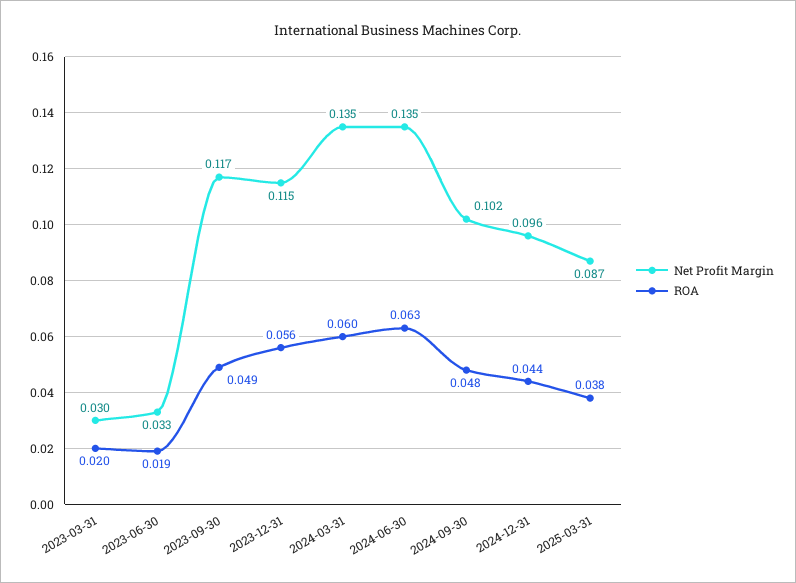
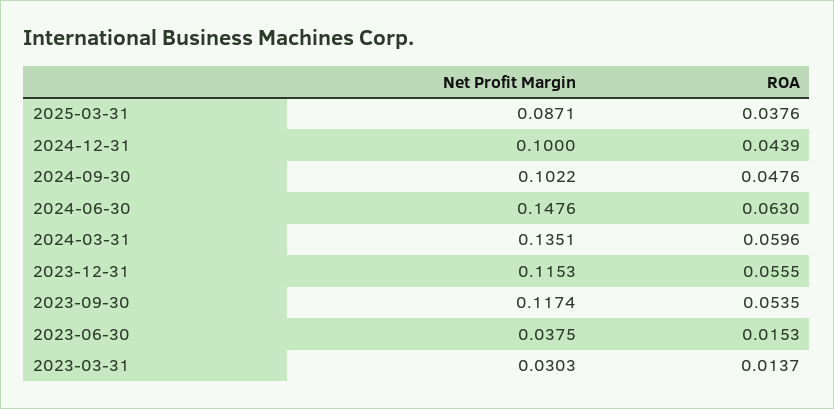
ROA, 2023-03-31: 0.02 -> 0.0137
Net Profit Margin, 2023-06-30: 0.033 -> 0.0375
ROA, 2023-06-30: 0.019 -> 0.0153
ROA, 2023-09-30: 0.049 -> 0.0535
Net Profit Margin, 2024-06-30: 0.135 -> 0.1476
Net Profit Margin, 2024-12-31: 0.096 -> 0.1

